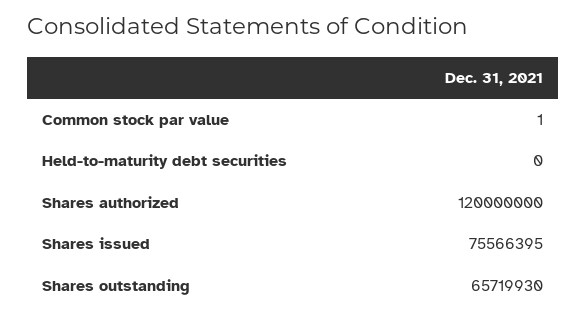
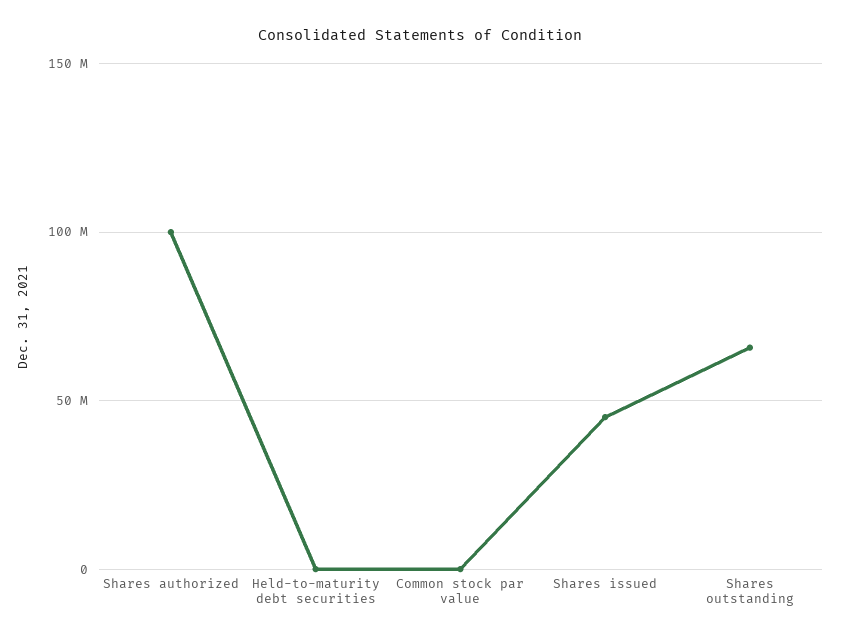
Shares authorized: 120000000 -> 100000000
Shares issued: 75566395 -> 45000000

